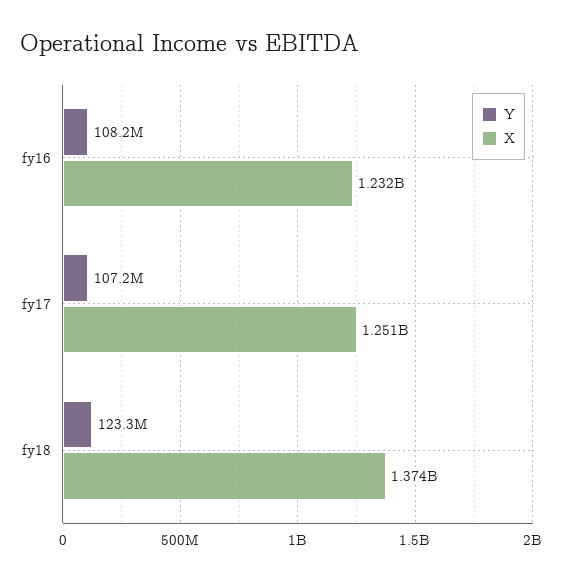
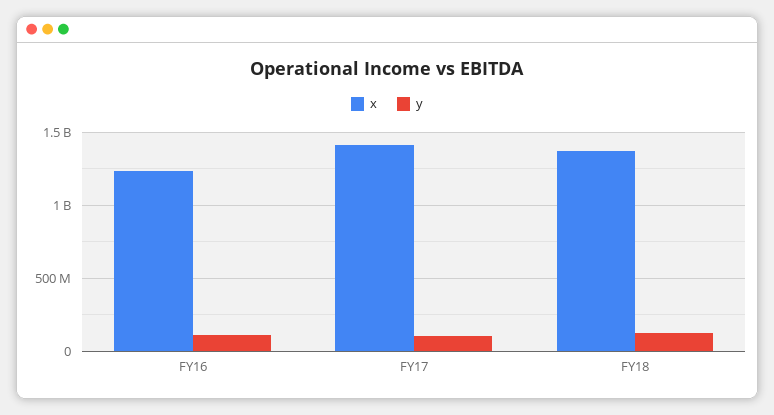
X, fy17: 1251000000 -> 1400000000

